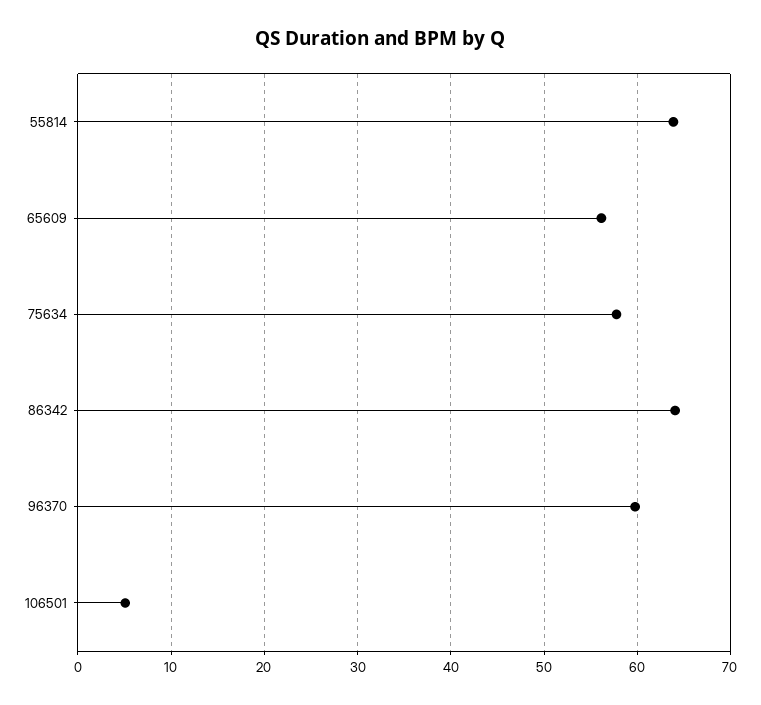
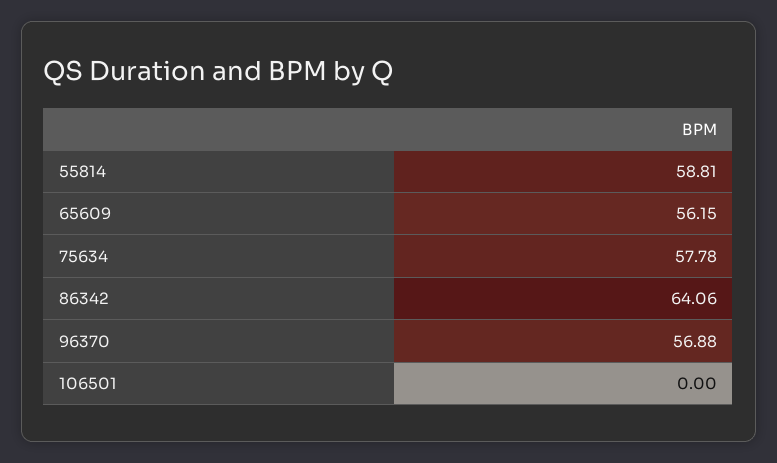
55814: 64 -> 58.81
96370: 60 -> 56.88
106501: 5 -> 0

